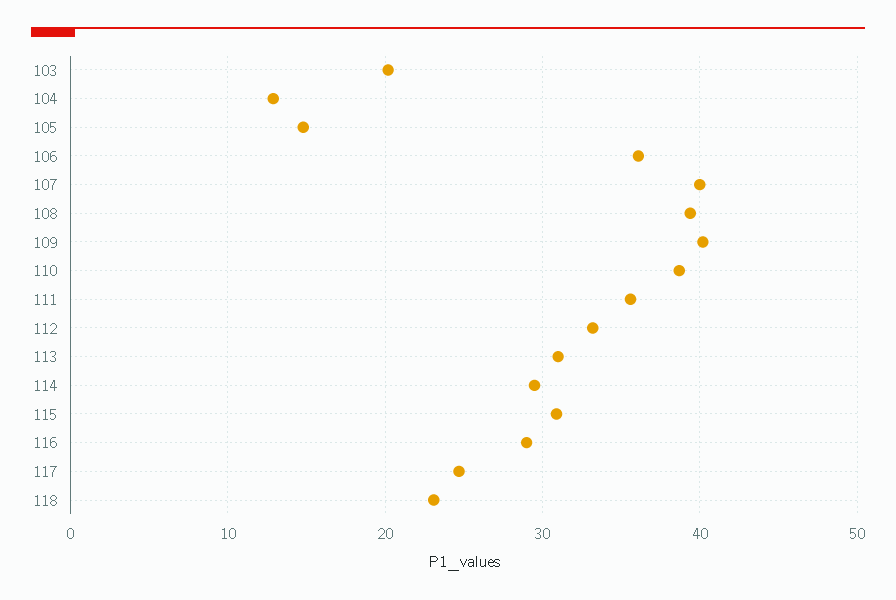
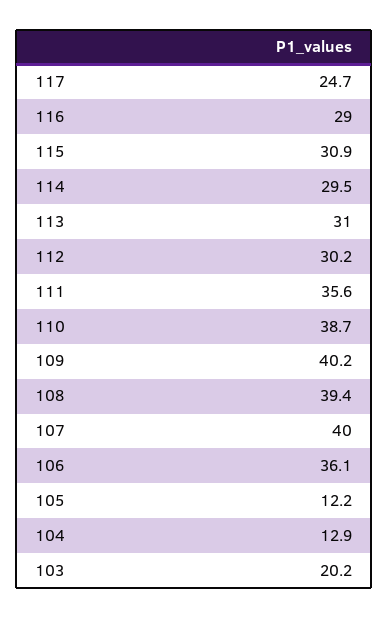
105: 15 -> 12.2
112: 33 -> 30.2
118: 23 -> none

